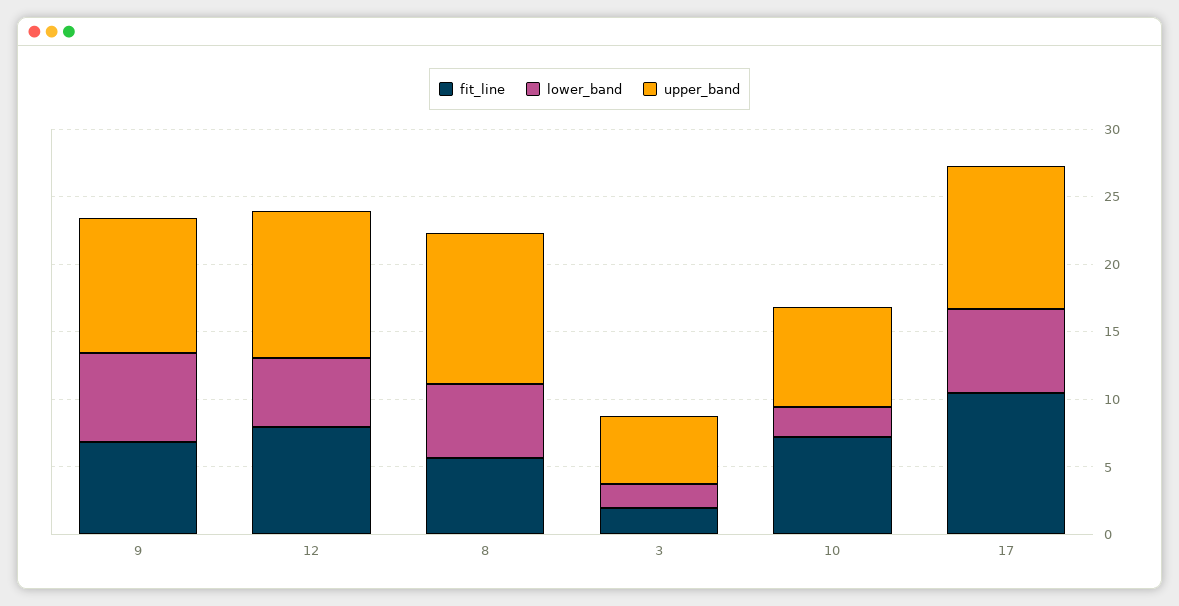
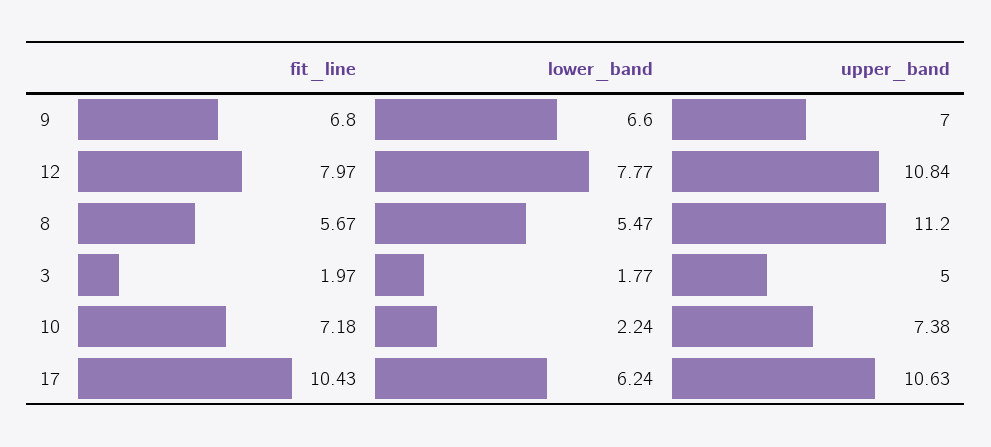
upper_band, 9: 10 -> 7
lower_band, 12: 5 -> 7.77

